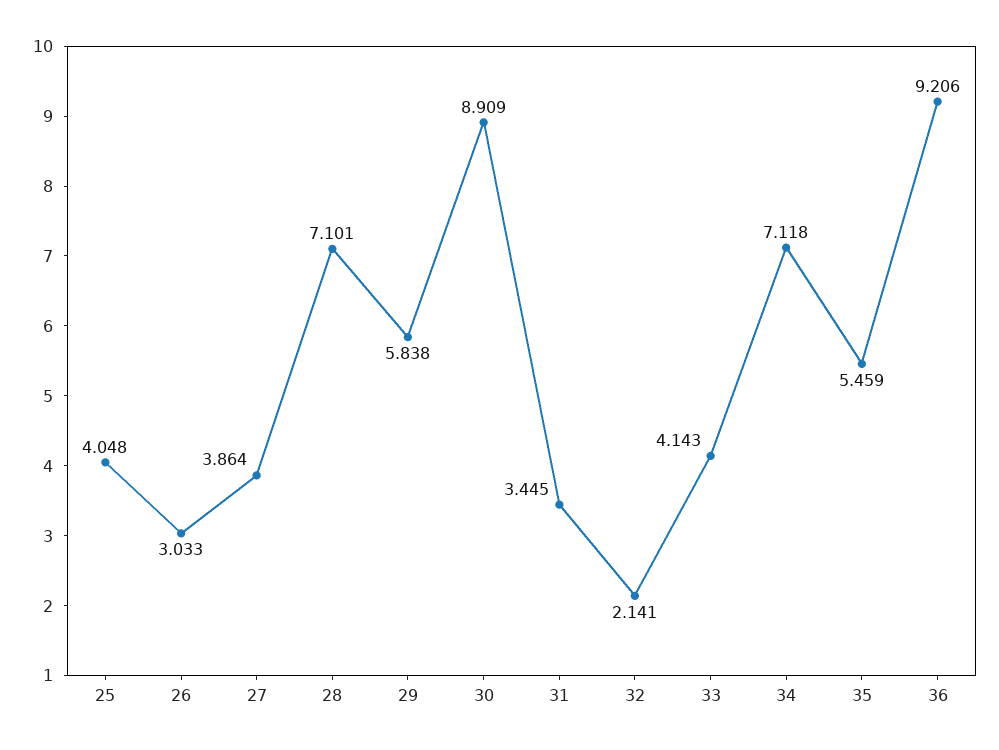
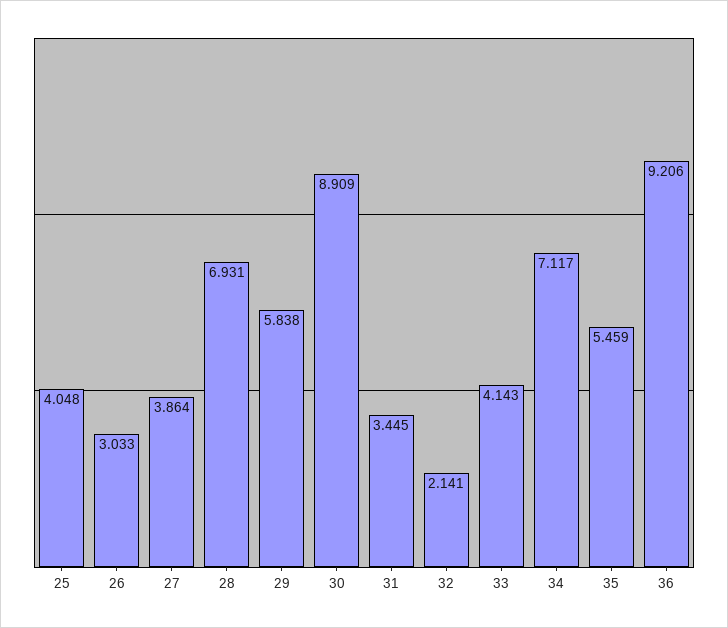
28: 7.101 -> 6.931
34: 7.118 -> 7.117

